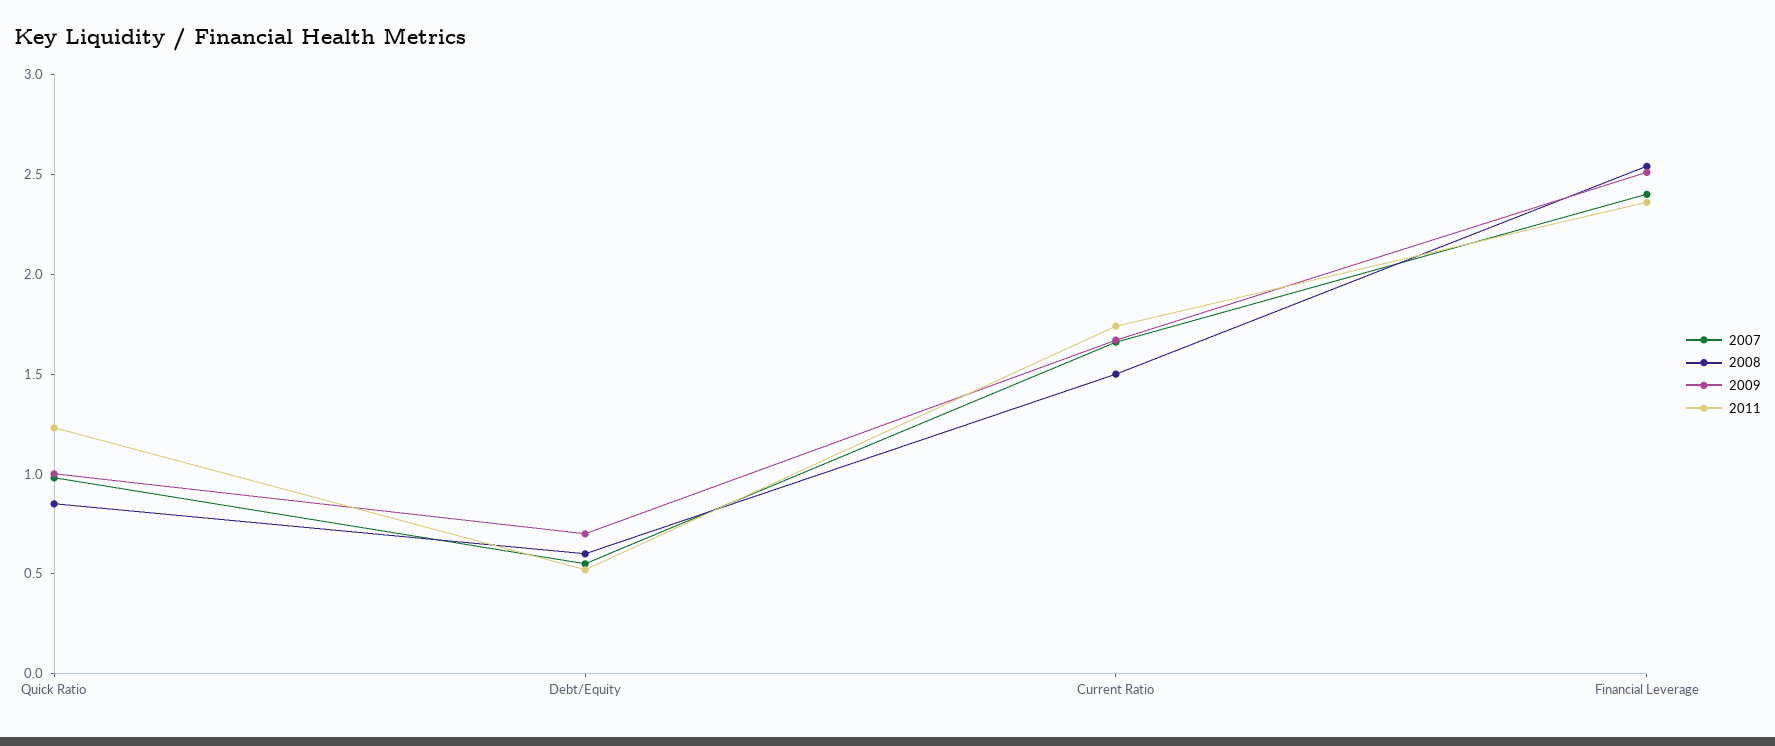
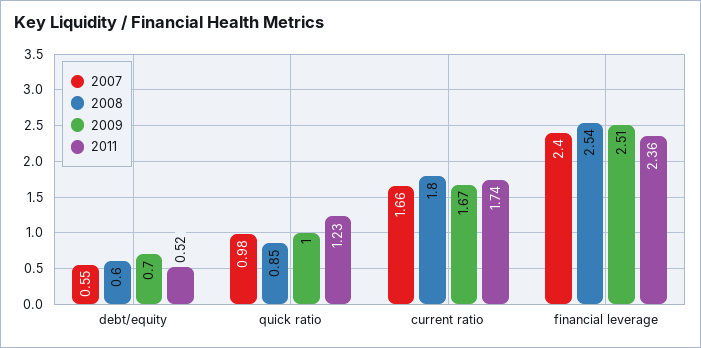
2008, Current Ratio: 1.5 -> 1.8

